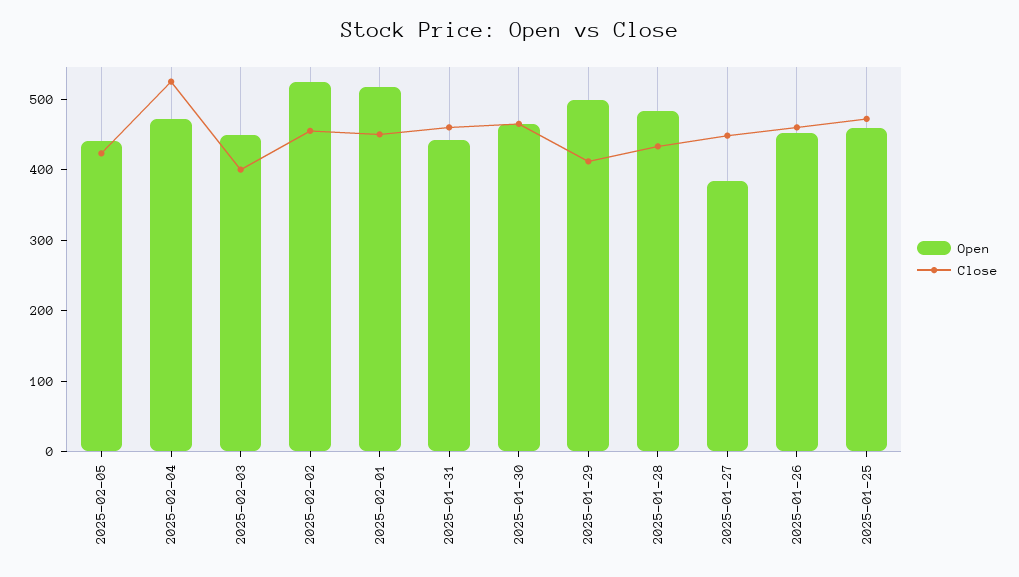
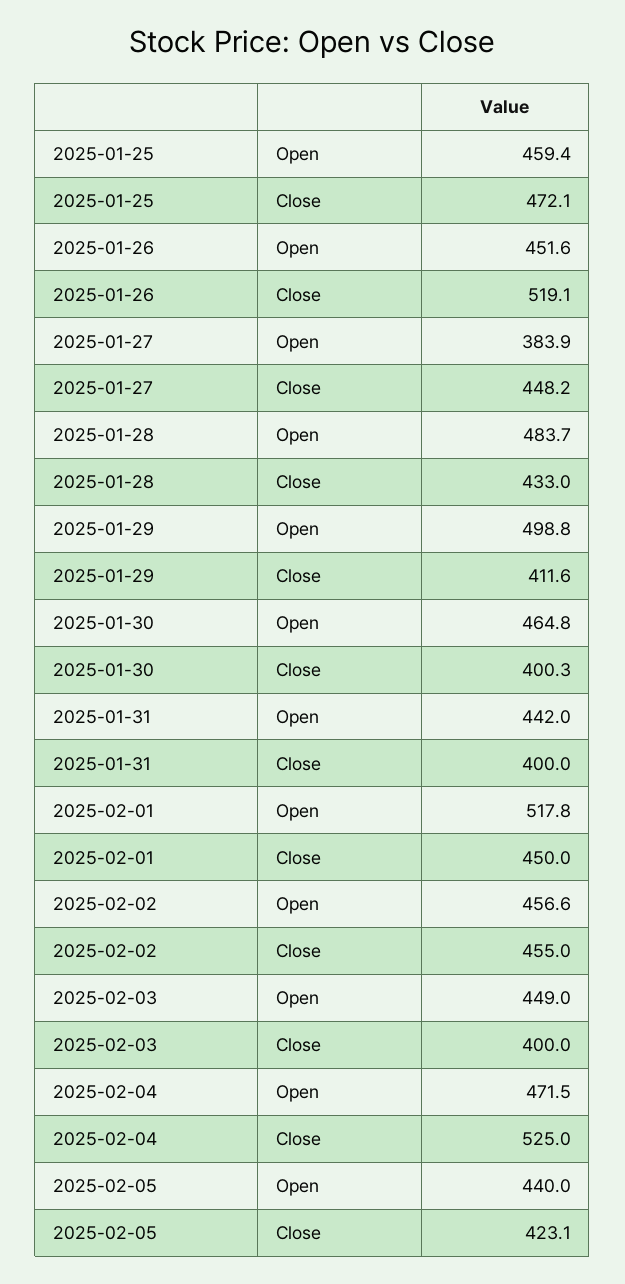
Open, 2025-02-02: 520 -> 456.6
Close, 2025-01-31: 460 -> 400
Close, 2025-01-30: 460 -> 400.3
Close, 2025-01-26: 460 -> 519.1

